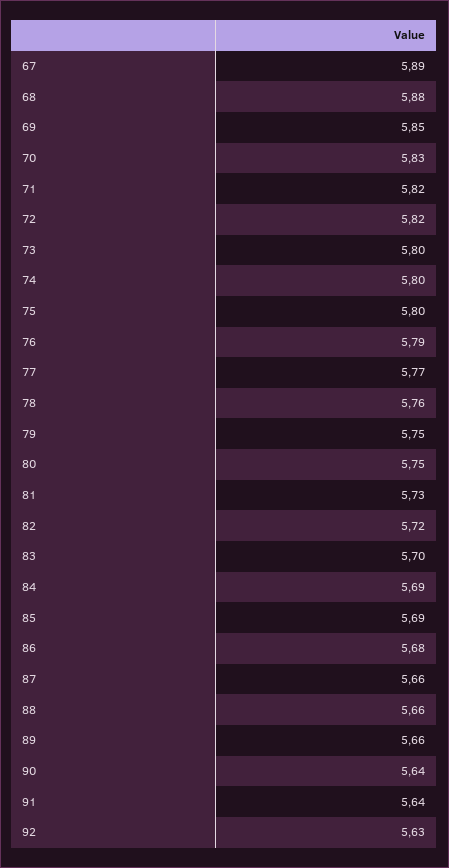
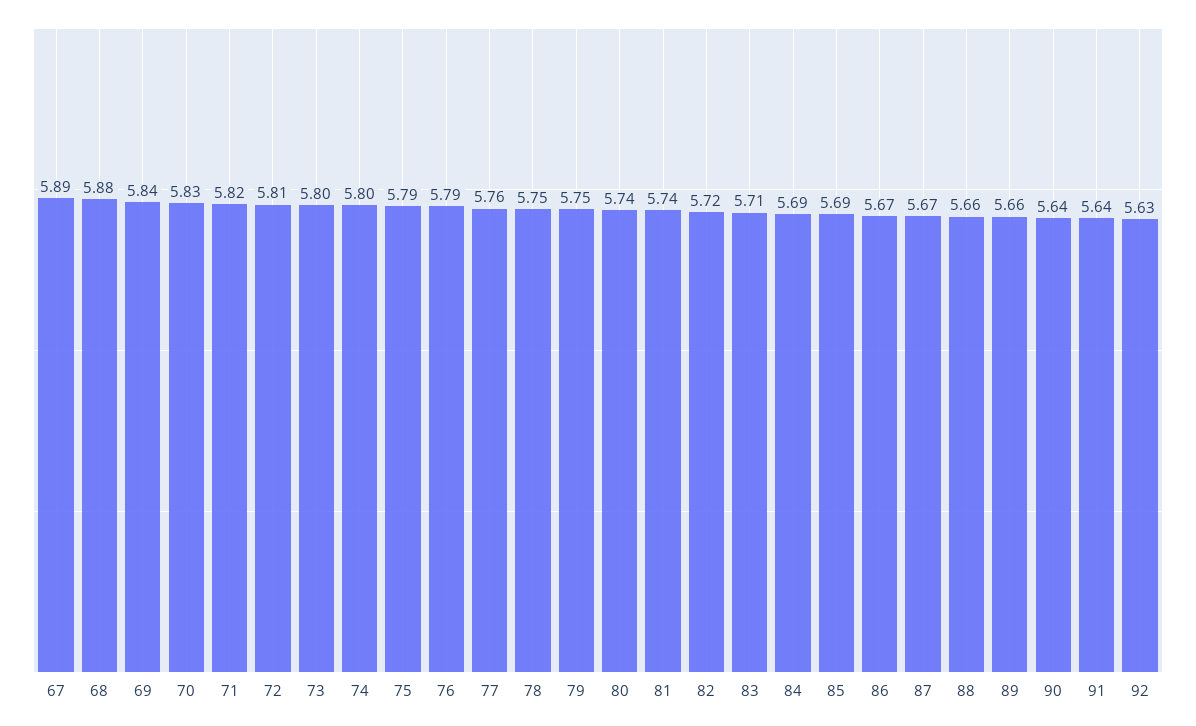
69: 5.85 -> 5.84
72: 5.82 -> 5.81
75: 5.8 -> 5.79
77: 5.77 -> 5.76
78: 5.76 -> 5.75
80: 5.75 -> 5.74
81: 5.73 -> 5.74
83: 5.7 -> 5.71
86: 5.68 -> 5.67
87: 5.66 -> 5.67

